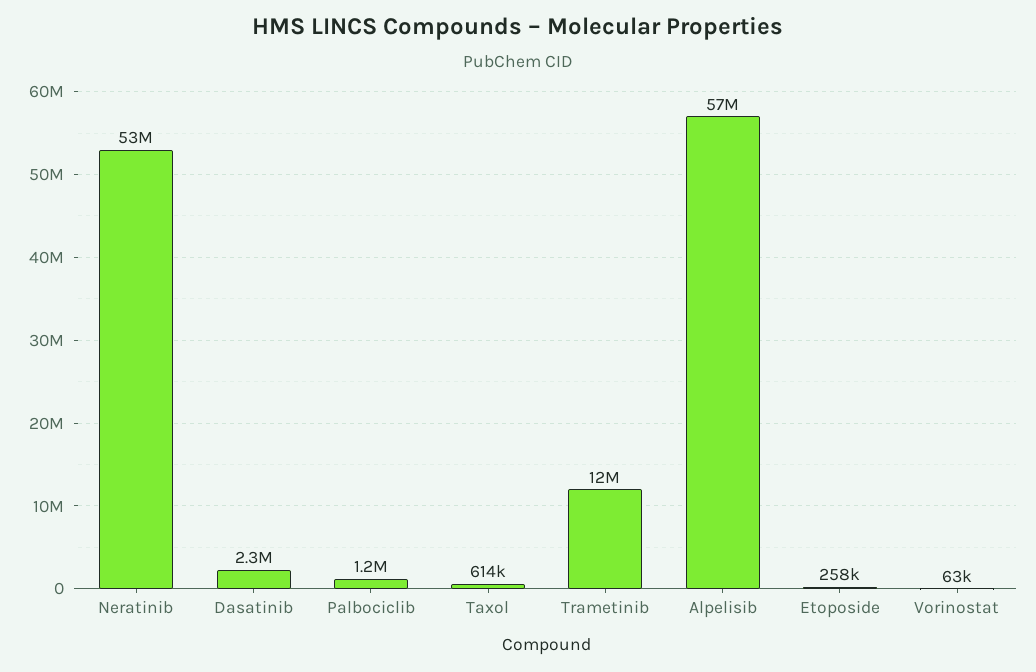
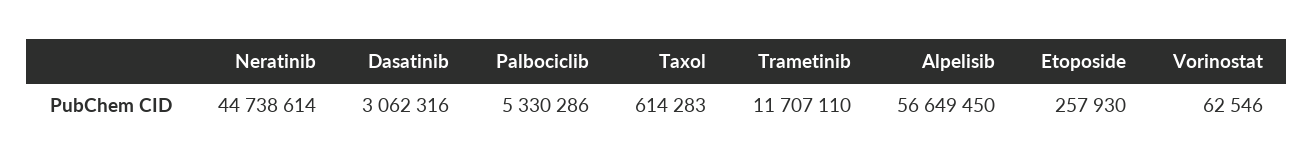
Neratinib: 53000000 -> 44738614
Dasatinib: 2300000 -> 3062316
Palbociclib: 1200000 -> 5330286

